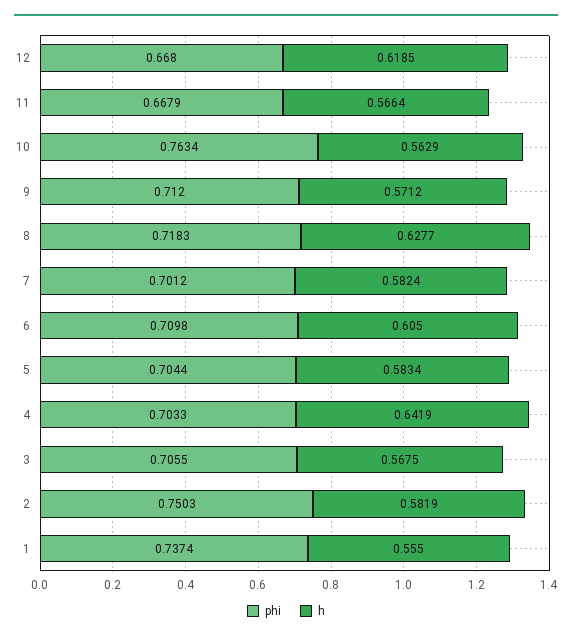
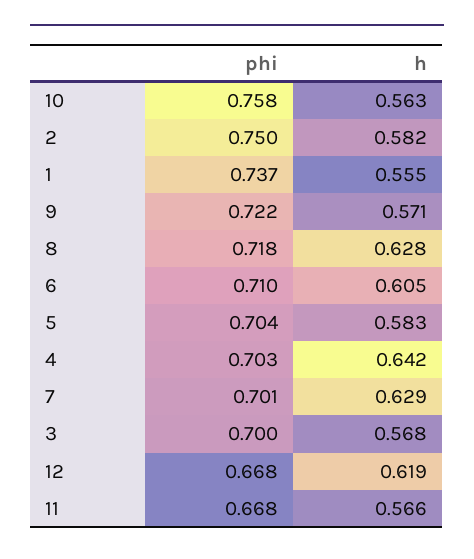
phi, 10: 0.7634 -> 0.758
phi, 9: 0.712 -> 0.722
h, 7: 0.5824 -> 0.629
phi, 3: 0.7055 -> 0.7

